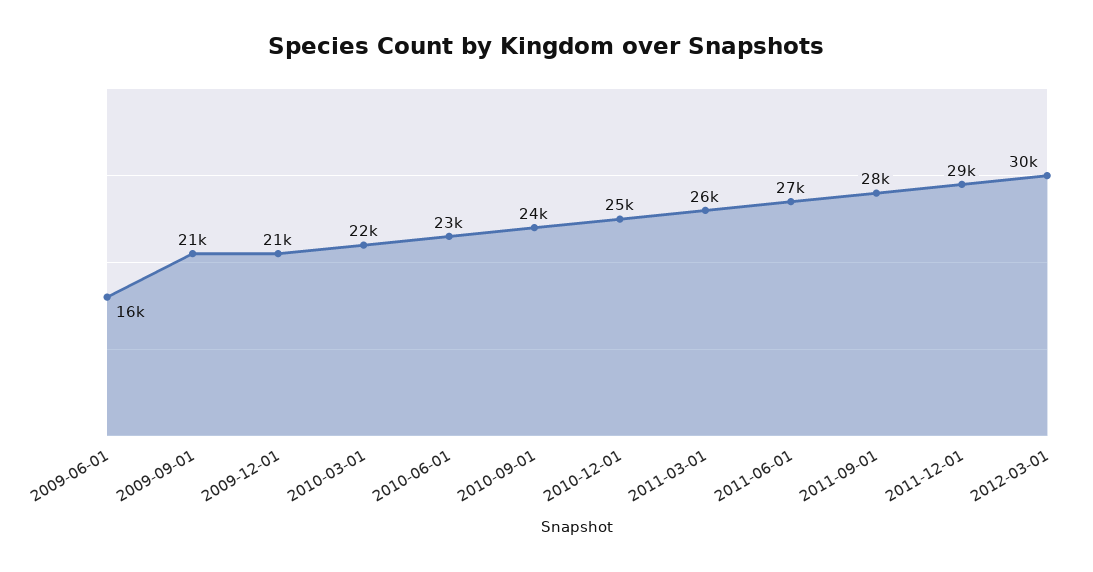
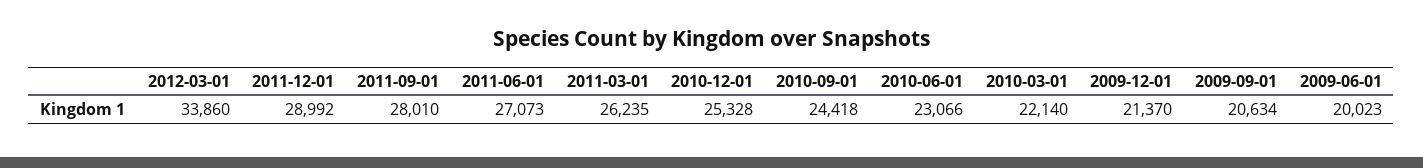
2009-06-01: 16000 -> 20023
2012-03-01: 30000 -> 33860

